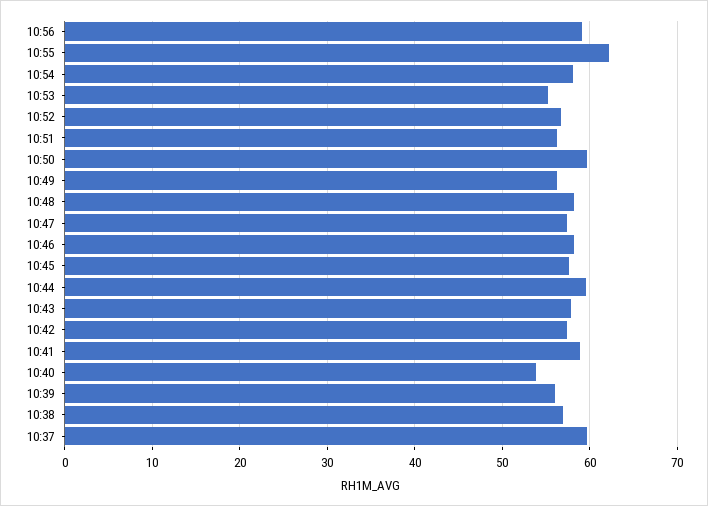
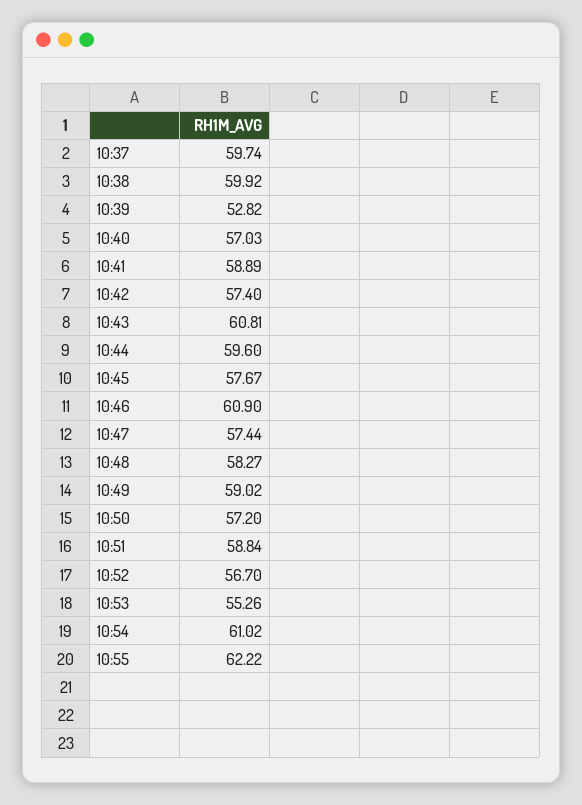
10:56: 59 -> none
10:54: 58 -> 61.02
10:51: 56 -> 58.84
10:50: 60 -> 57.2
10:49: 56 -> 59.02
10:46: 58 -> 60.9
10:43: 58 -> 60.81
10:40: 54 -> 57.03
10:39: 56 -> 52.82
10:38: 57 -> 59.92

